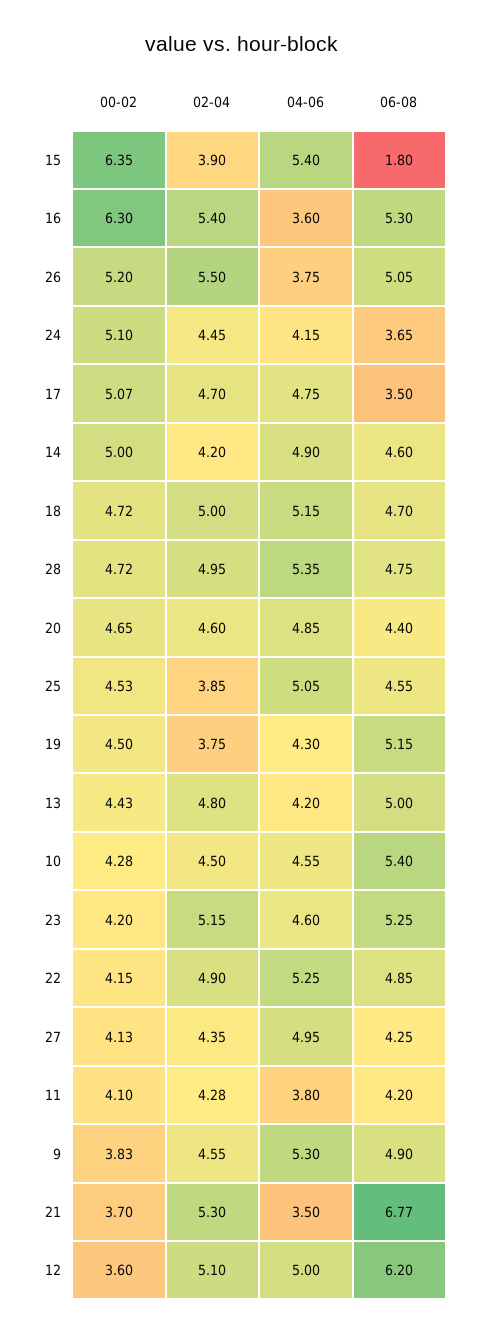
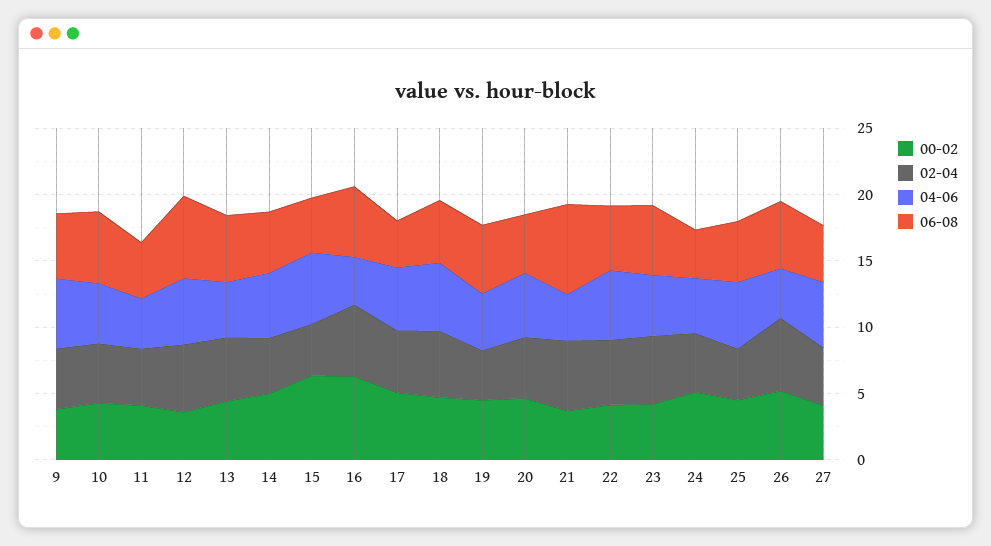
06-08, 15: 1.8 -> 4
00-02, 28: 4.72 -> none
02-04, 28: 4.95 -> none
04-06, 28: 5.35 -> none
06-08, 28: 4.75 -> none

